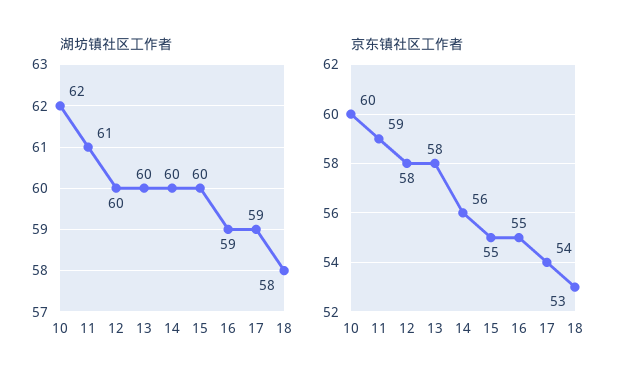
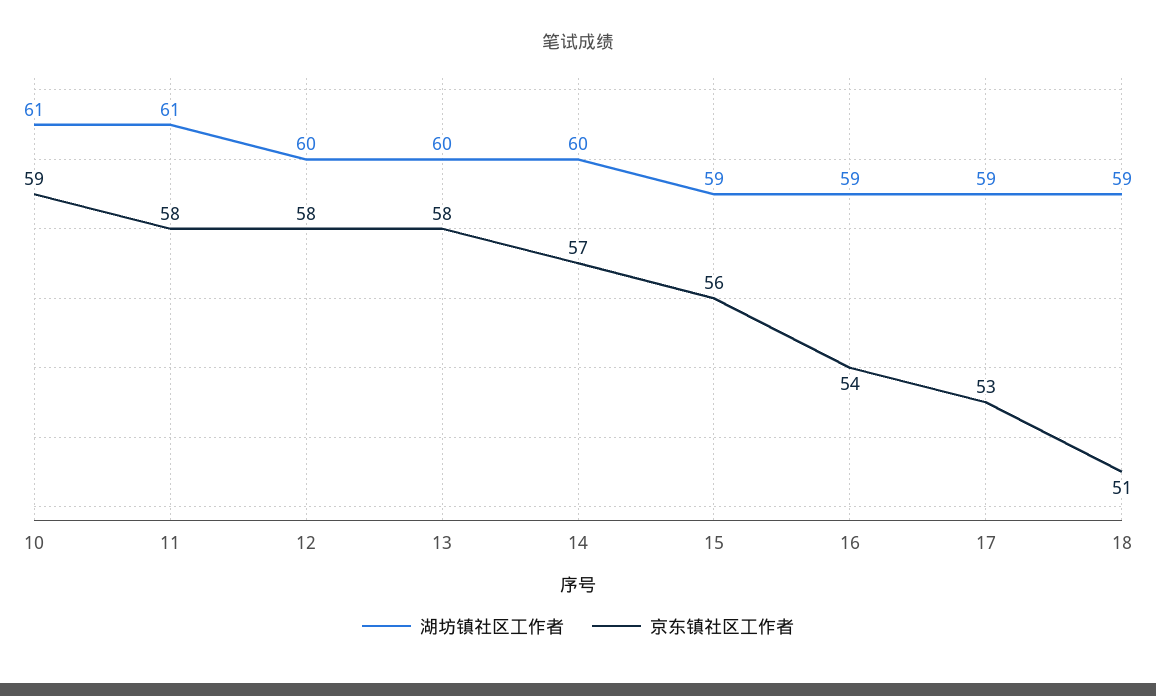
湖坊镇社区工作者, 10: 62 -> 61
湖坊镇社区工作者, 15: 60 -> 59
湖坊镇社区工作者, 18: 58 -> 59
京东镇社区工作者, 10: 60 -> 59
京东镇社区工作者, 11: 59 -> 58
京东镇社区工作者, 14: 56 -> 57
京东镇社区工作者, 15: 55 -> 56
京东镇社区工作者, 16: 55 -> 54
京东镇社区工作者, 17: 54 -> 53
京东镇社区工作者, 18: 53 -> 51

